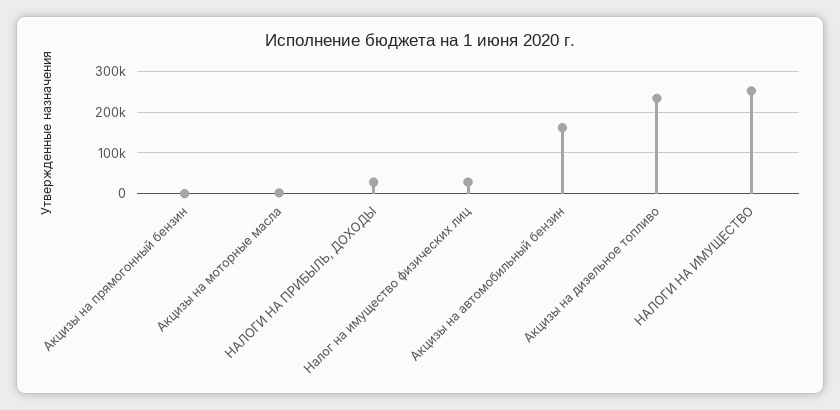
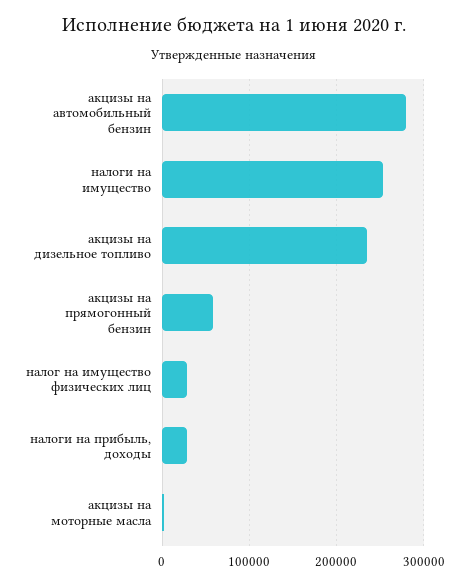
Акцизы на прямогонный бензин: 0 -> 60000
Акцизы на автомобильный бензин: 160000 -> 280000

